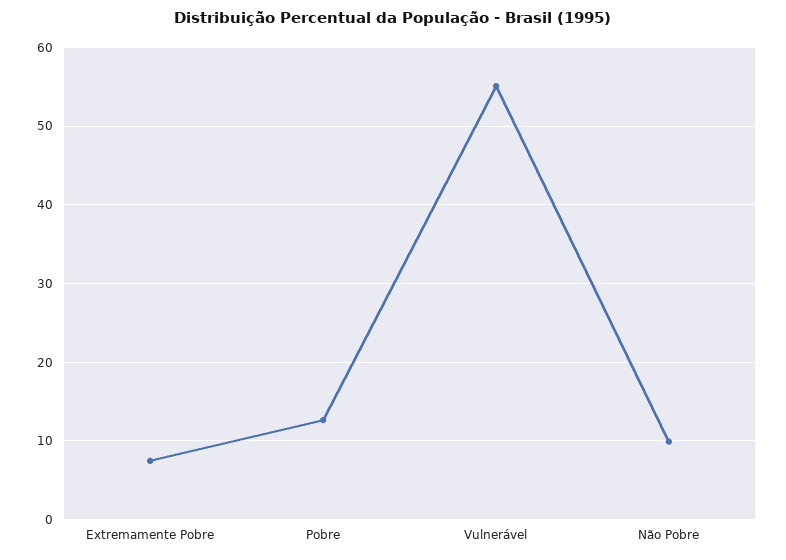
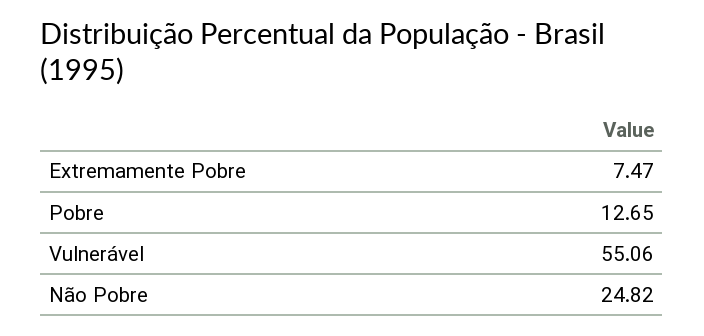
Não Pobre: 10 -> 24.82

